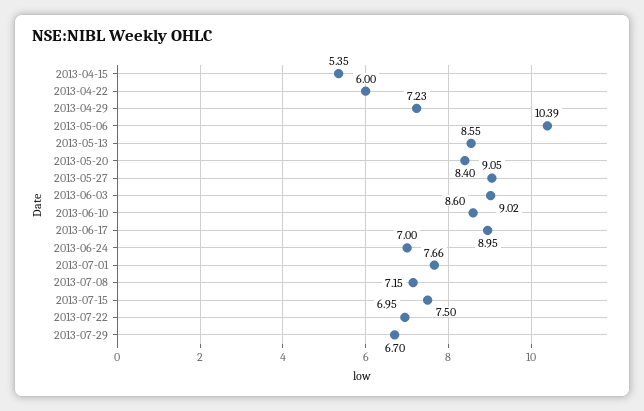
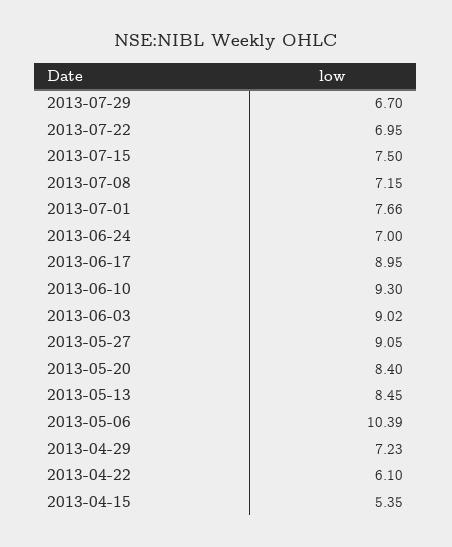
2013-04-22: 6 -> 6.1
2013-05-13: 8.55 -> 8.45
2013-06-10: 8.6 -> 9.3

